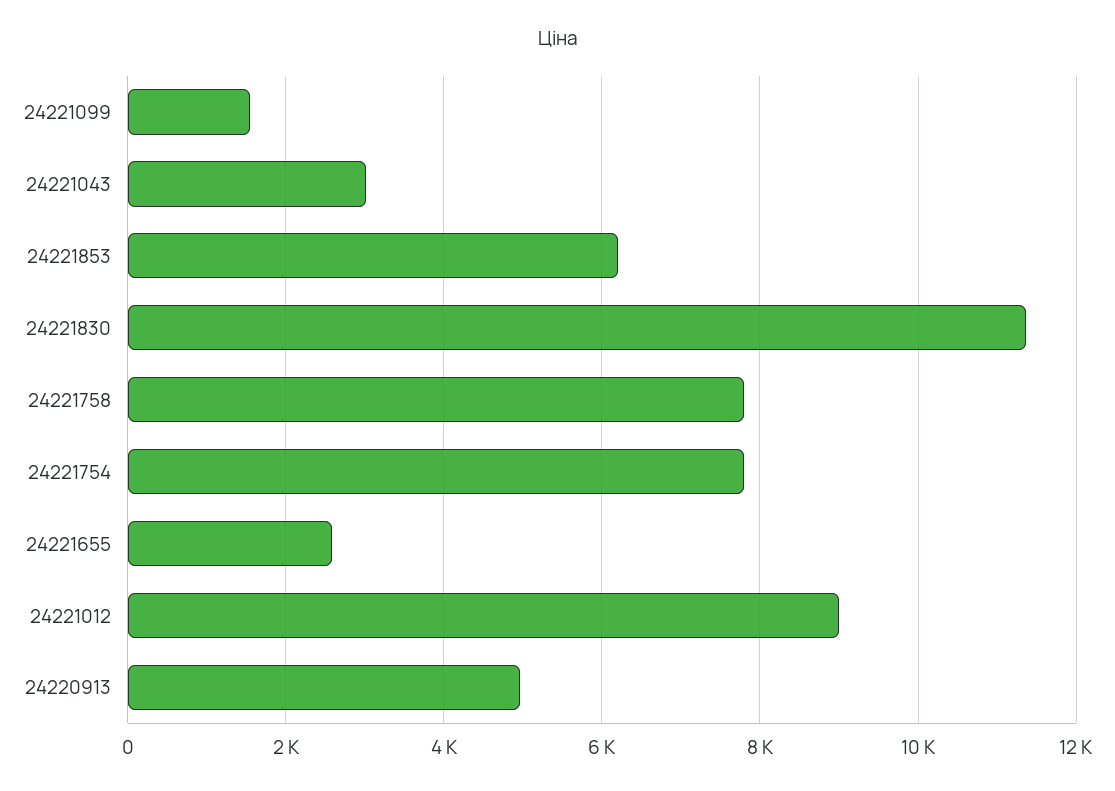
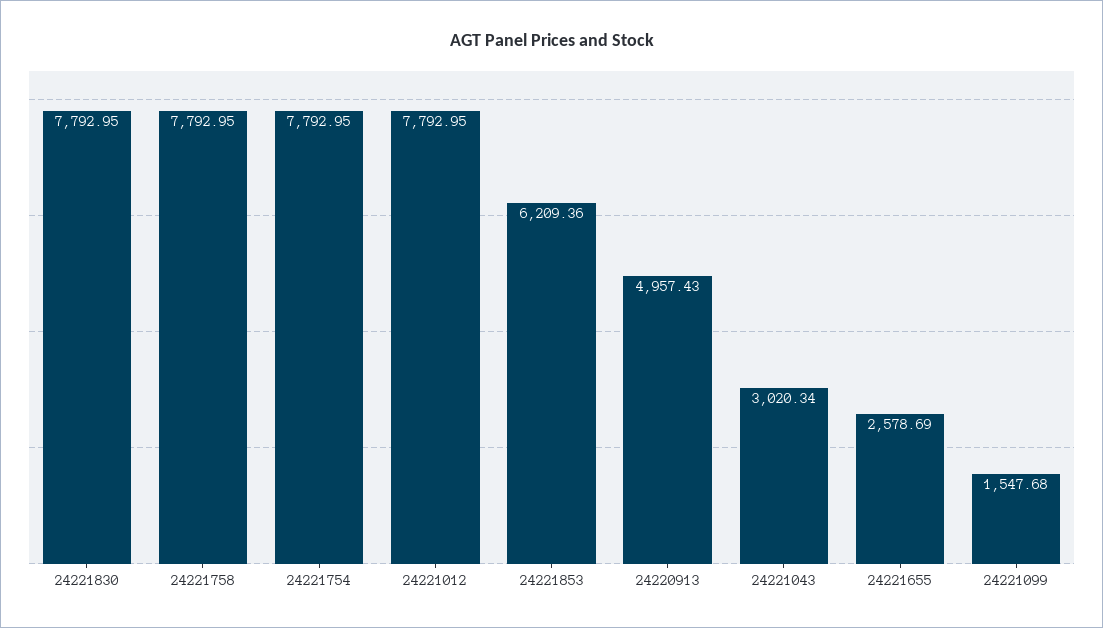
24221830: 11400 -> 7792.95
24221012: 9000 -> 7792.95

